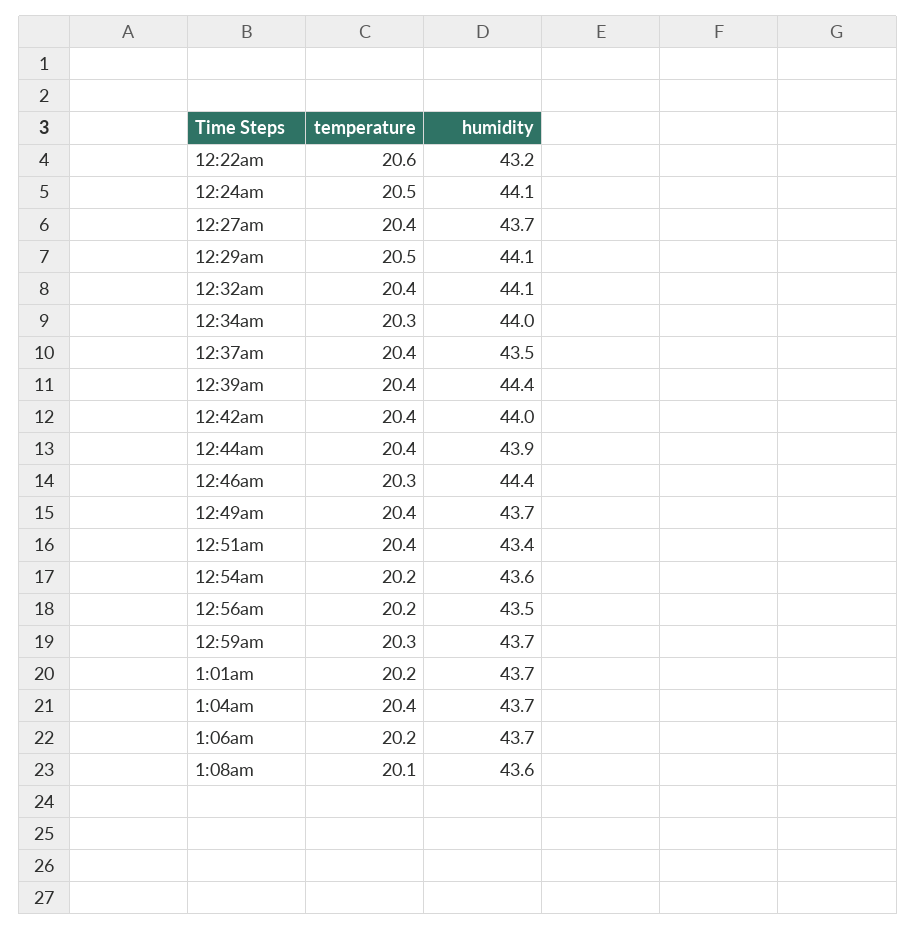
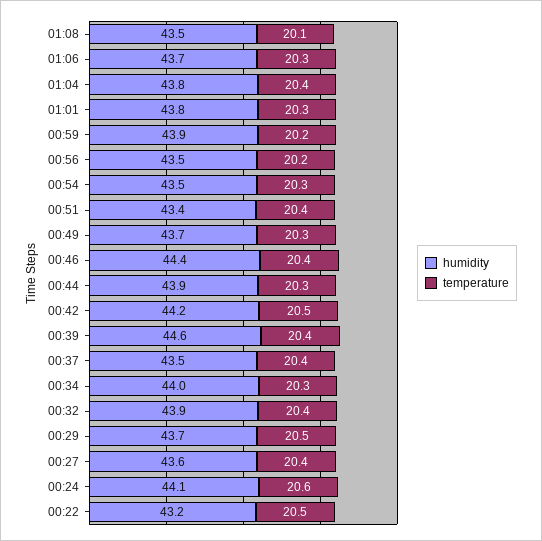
temperature, 12:22am: 20.6 -> 20.5
temperature, 12:24am: 20.5 -> 20.6
humidity, 12:27am: 43.7 -> 43.6
humidity, 12:29am: 44.1 -> 43.7
humidity, 12:32am: 44.1 -> 43.9
humidity, 12:39am: 44.4 -> 44.6
temperature, 12:42am: 20.4 -> 20.5
humidity, 12:42am: 44 -> 44.2
temperature, 12:44am: 20.4 -> 20.3
temperature, 12:46am: 20.3 -> 20.4
temperature, 12:49am: 20.4 -> 20.3
temperature, 12:54am: 20.2 -> 20.3
humidity, 12:54am: 43.6 -> 43.5
temperature, 12:59am: 20.3 -> 20.2
humidity, 12:59am: 43.7 -> 43.9
temperature, 1:01am: 20.2 -> 20.3
humidity, 1:01am: 43.7 -> 43.8
humidity, 1:04am: 43.7 -> 43.8
temperature, 1:06am: 20.2 -> 20.3
humidity, 1:08am: 43.6 -> 43.5

